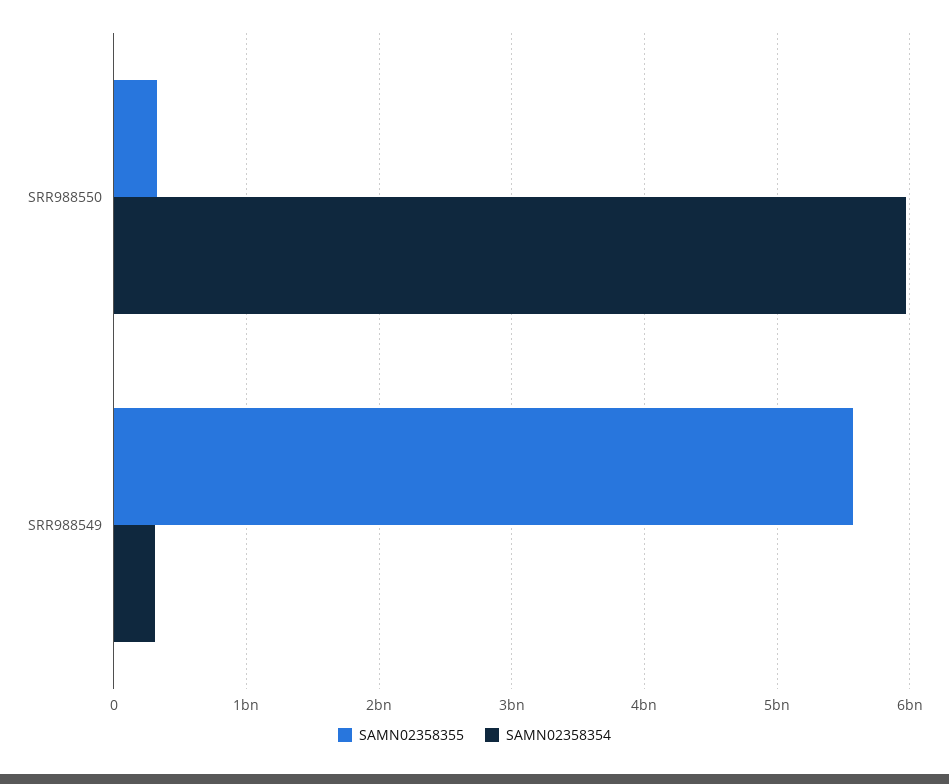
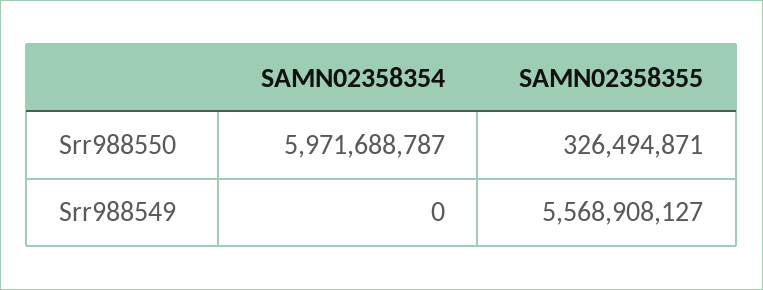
SAMN02358354, SRR988549: 300000000 -> 0

